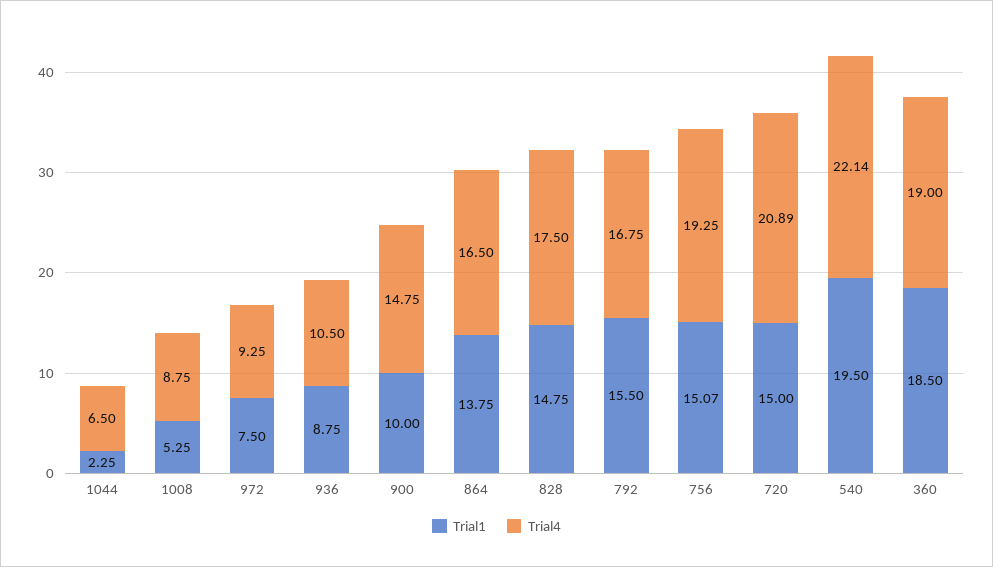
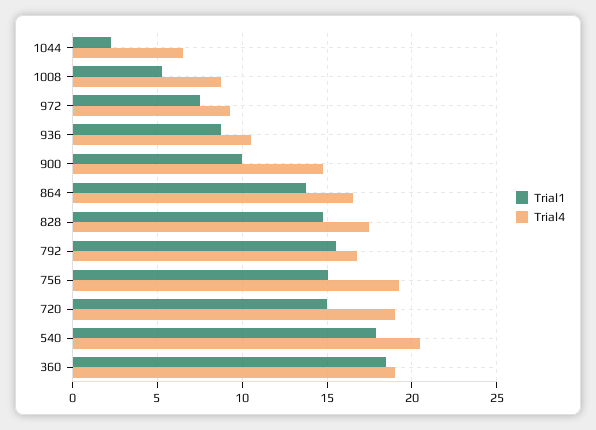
Trial4, 720: 20.89 -> 19
Trial1, 540: 19.5 -> 18
Trial4, 540: 22.14 -> 20.5

